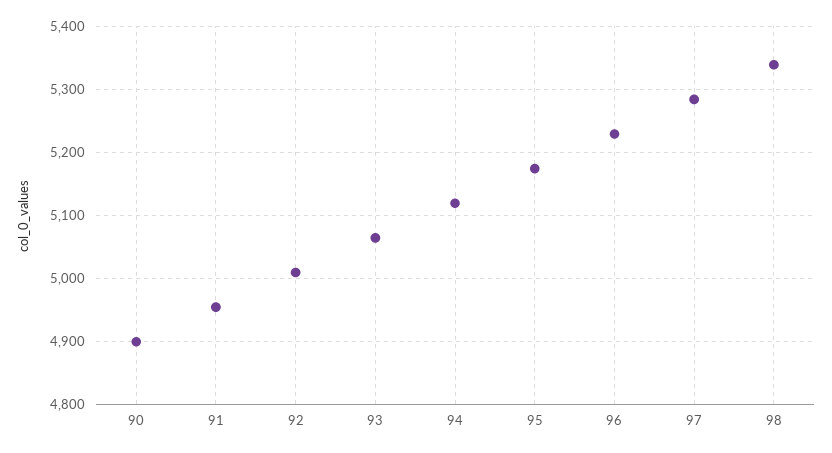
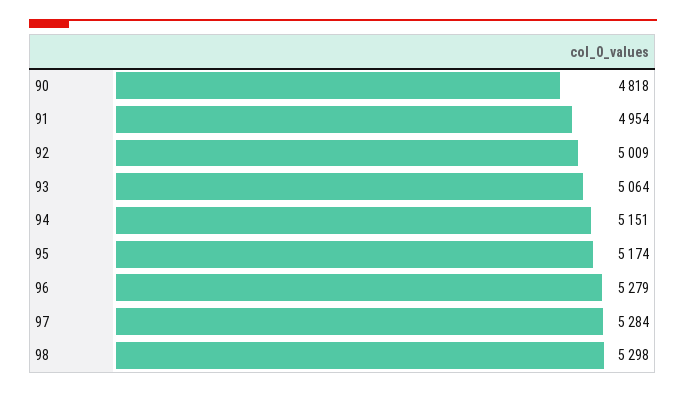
90: 4900 -> 4818
94: 5120 -> 5151
96: 5230 -> 5279
98: 5340 -> 5298

